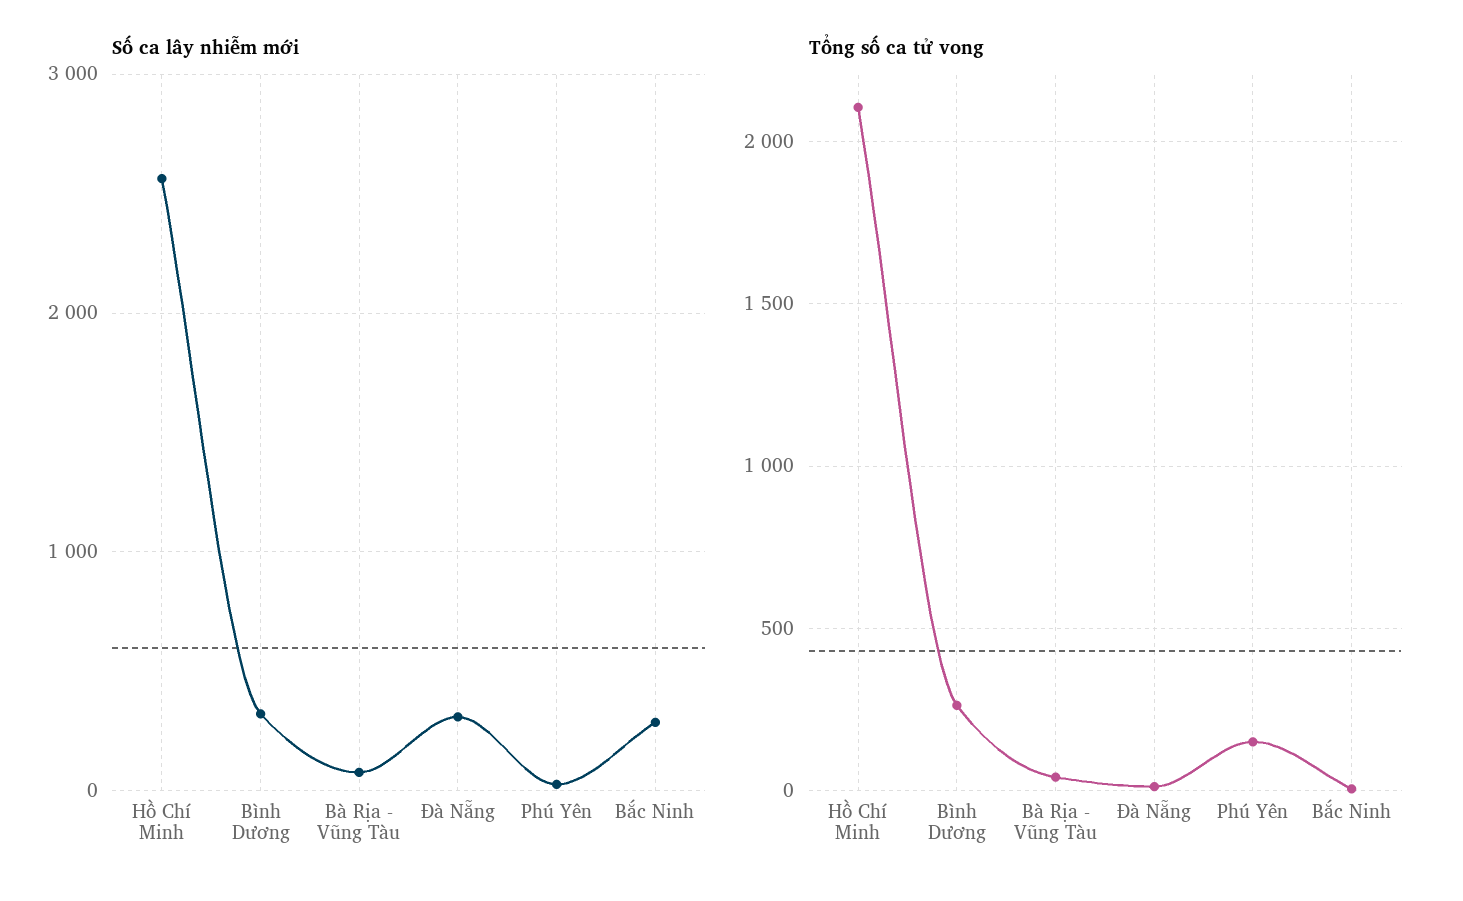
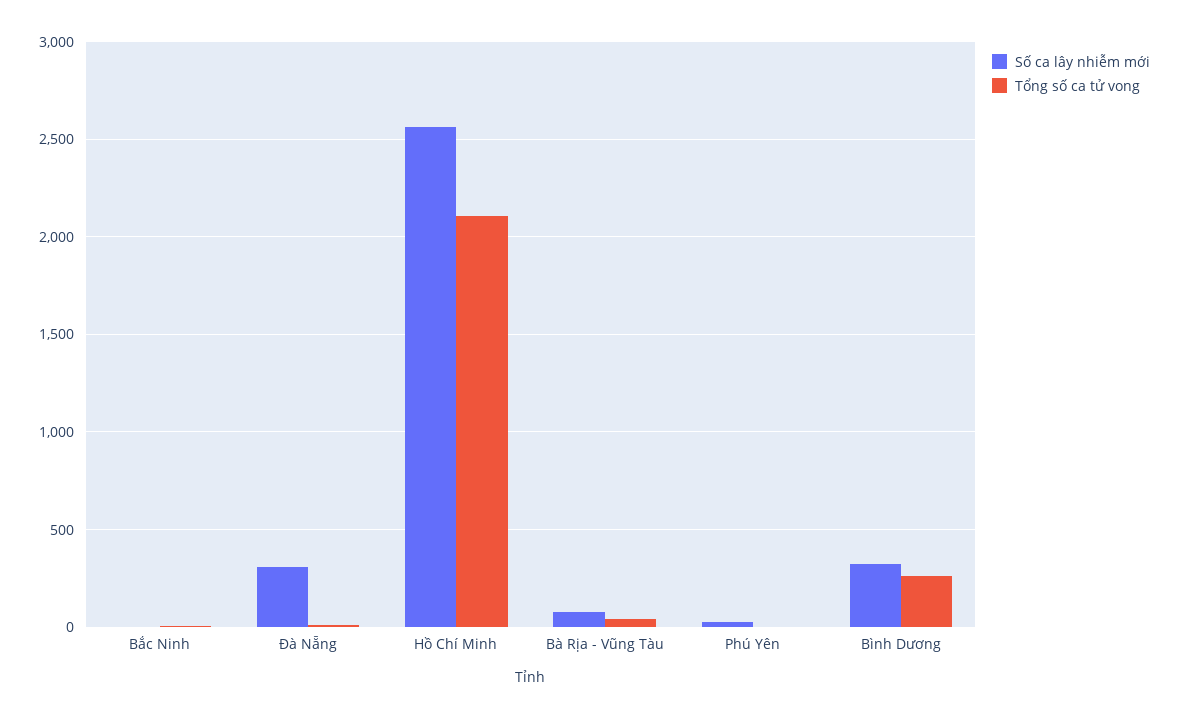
Số ca lây nhiễm mới, Bắc Ninh: 300 -> 0
Tổng số ca tử vong, Phú Yên: 150 -> 0

